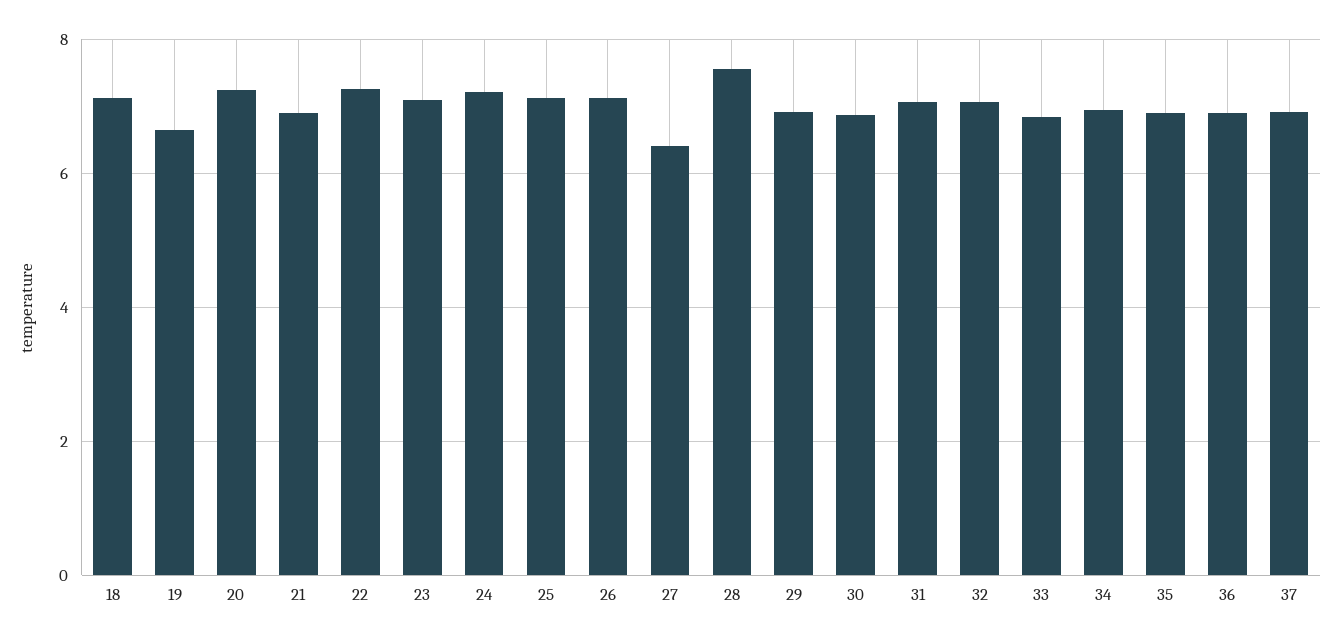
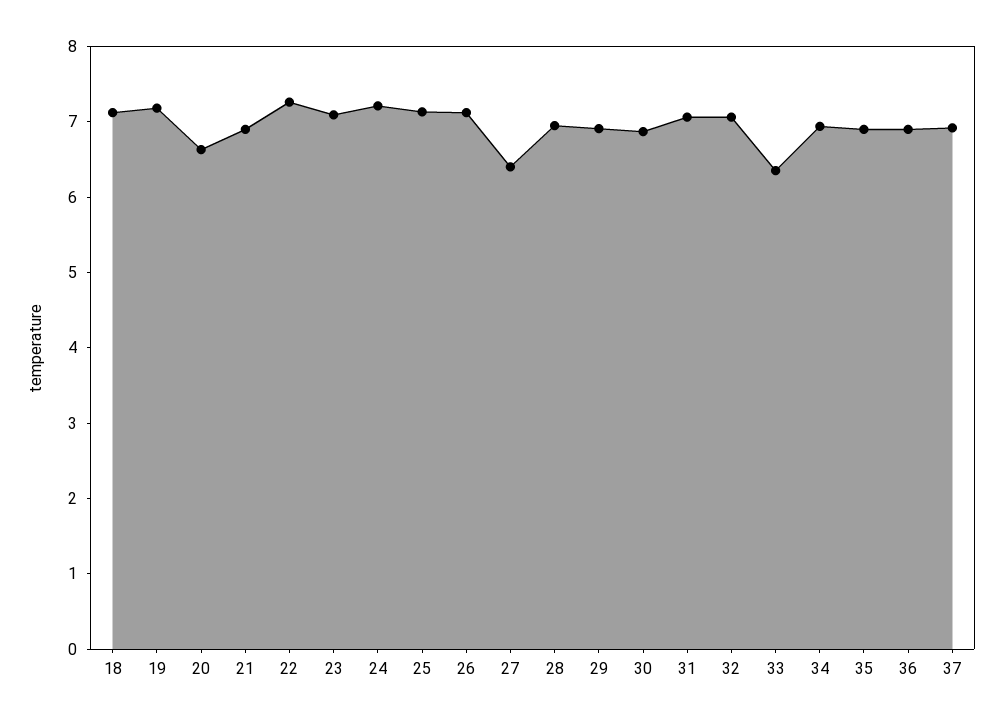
19: 6.6 -> 7.2
20: 7.2 -> 6.6
28: 7.6 -> 7
33: 6.8 -> 6.4

